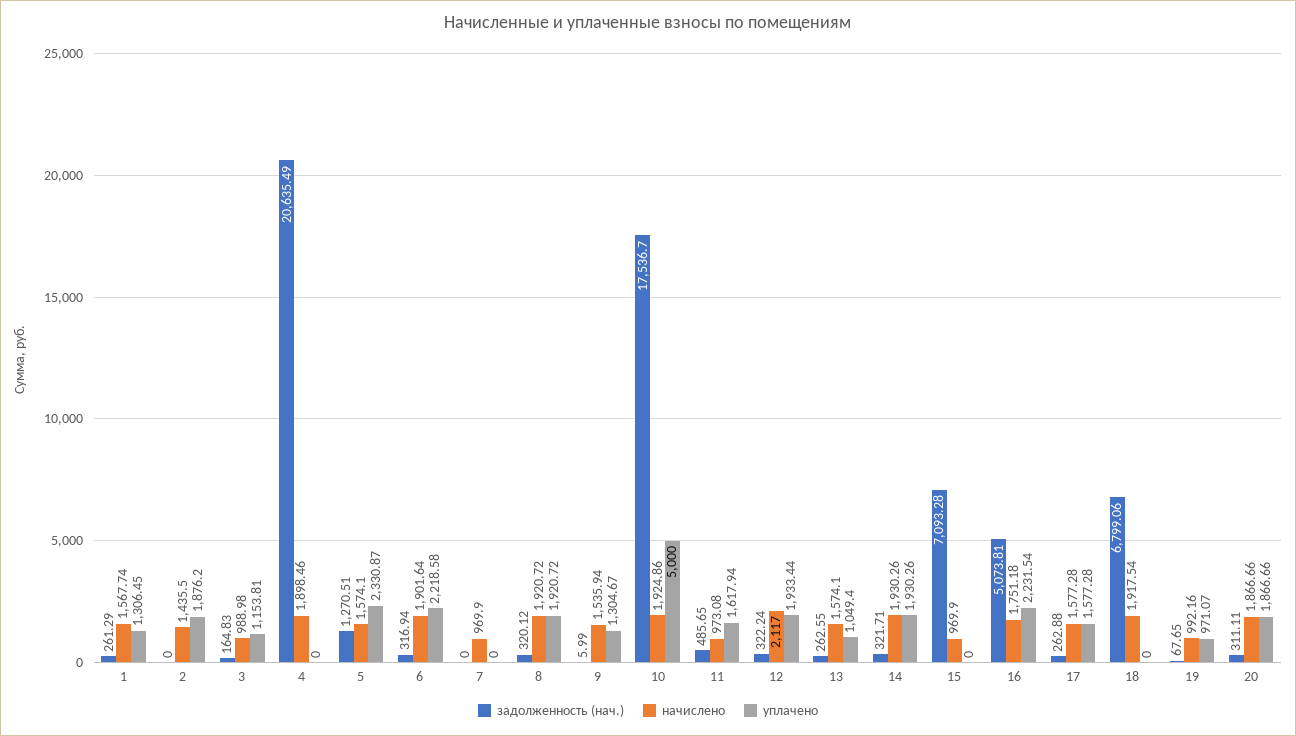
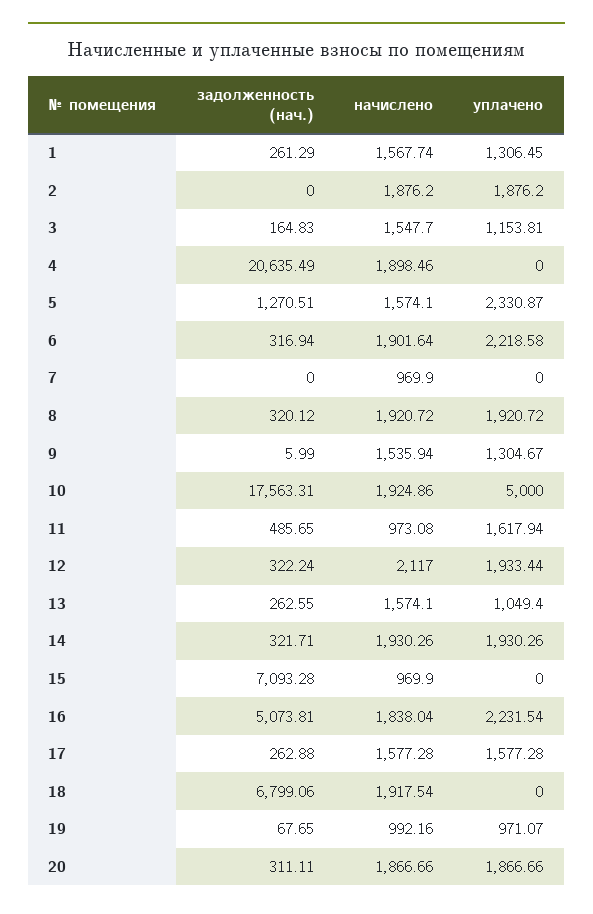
начислено, 2: 1435.5 -> 1876.2
начислено, 3: 988.98 -> 1547.7
задолженность (нач.), 10: 17536.7 -> 17563.31
начислено, 16: 1751.18 -> 1838.04

